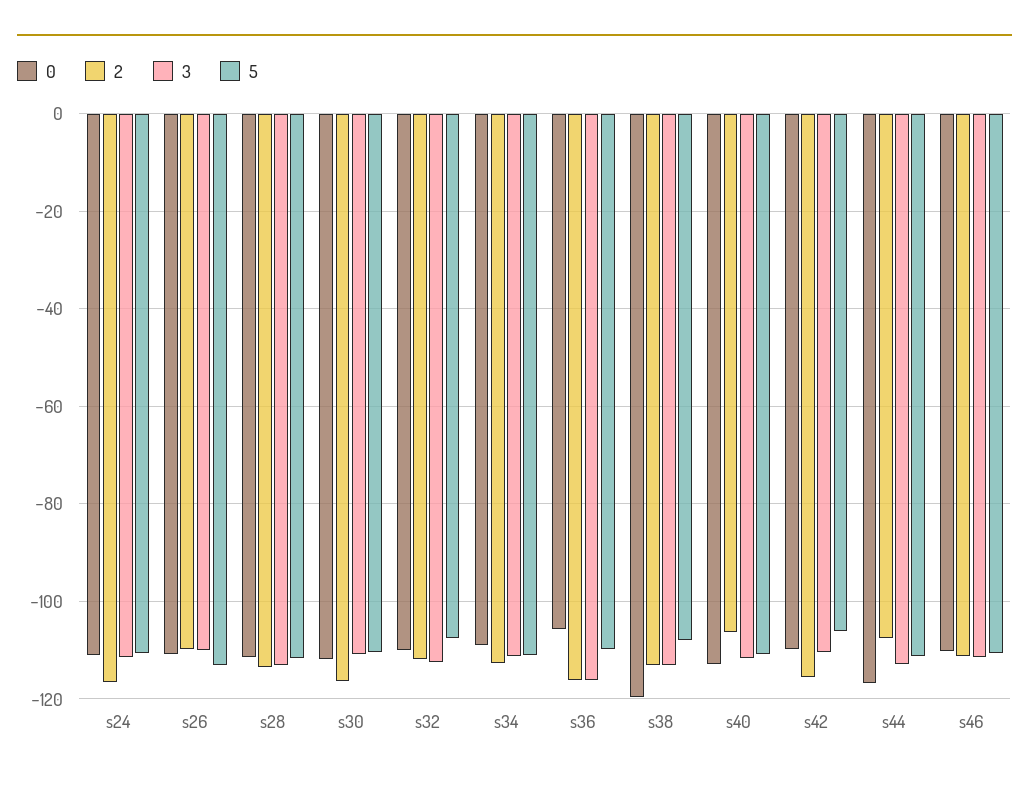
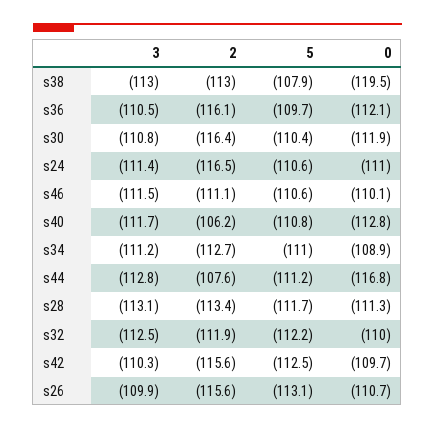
2, s26: -110 -> -115.6
5, s32: -108 -> -112.2
0, s36: -106 -> -112.1
3, s36: -116 -> -110.5
5, s42: -106 -> -112.5

